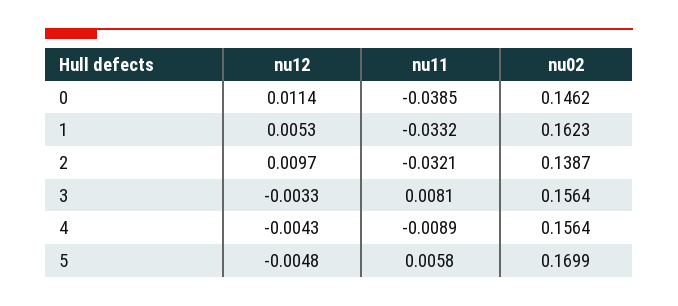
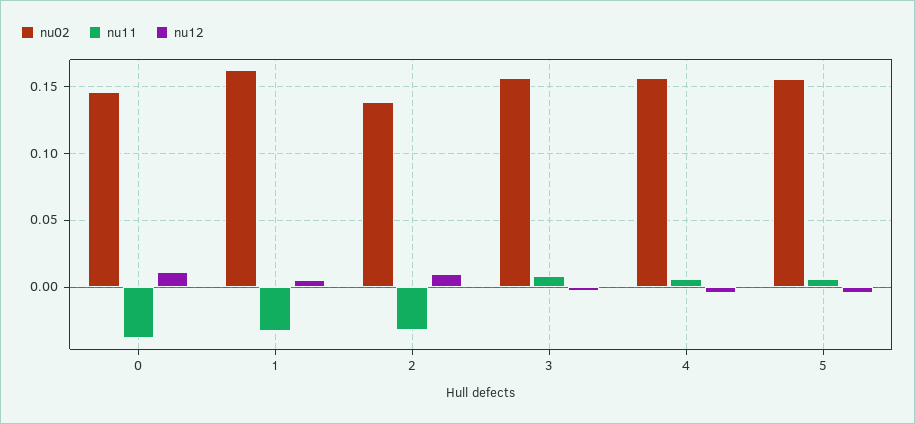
nu11, 4: -0.0089 -> 0.005
nu02, 5: 0.1699 -> 0.155

